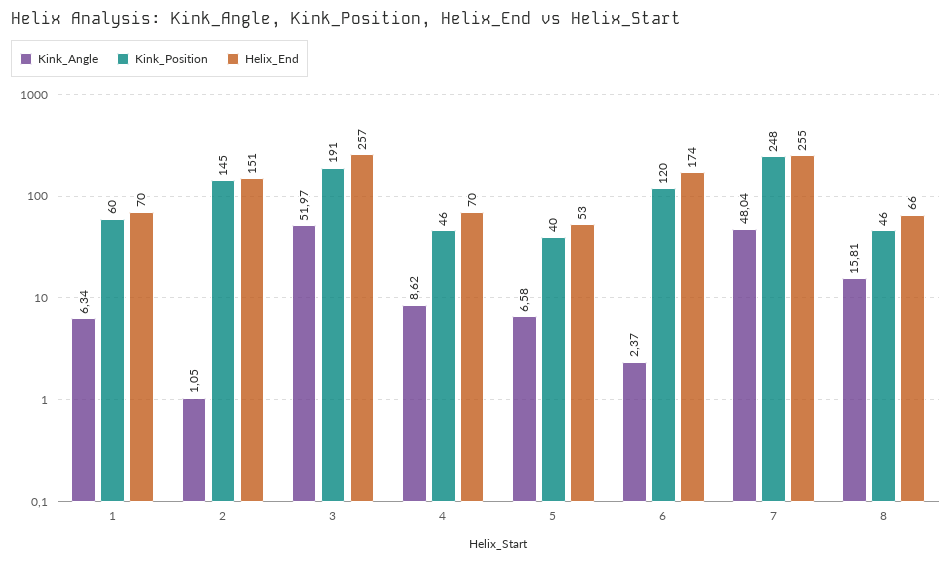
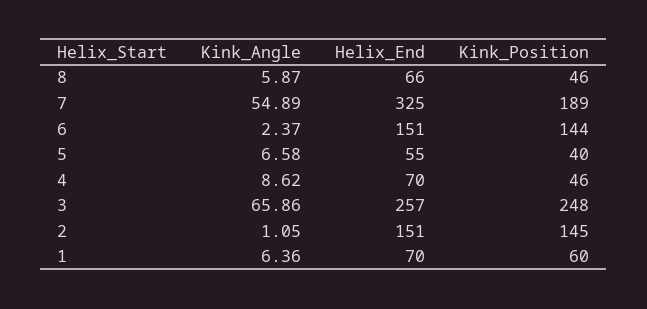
Kink_Angle, 1: 6.34 -> 6.36
Kink_Angle, 3: 51.97 -> 65.86
Kink_Position, 3: 191 -> 248
Helix_End, 5: 53 -> 55
Kink_Position, 6: 120 -> 144
Helix_End, 6: 174 -> 151
Kink_Angle, 7: 48.04 -> 54.89
Kink_Position, 7: 248 -> 189
Helix_End, 7: 255 -> 325
Kink_Angle, 8: 15.81 -> 5.87

